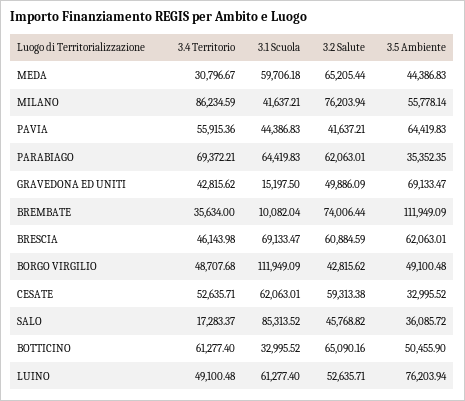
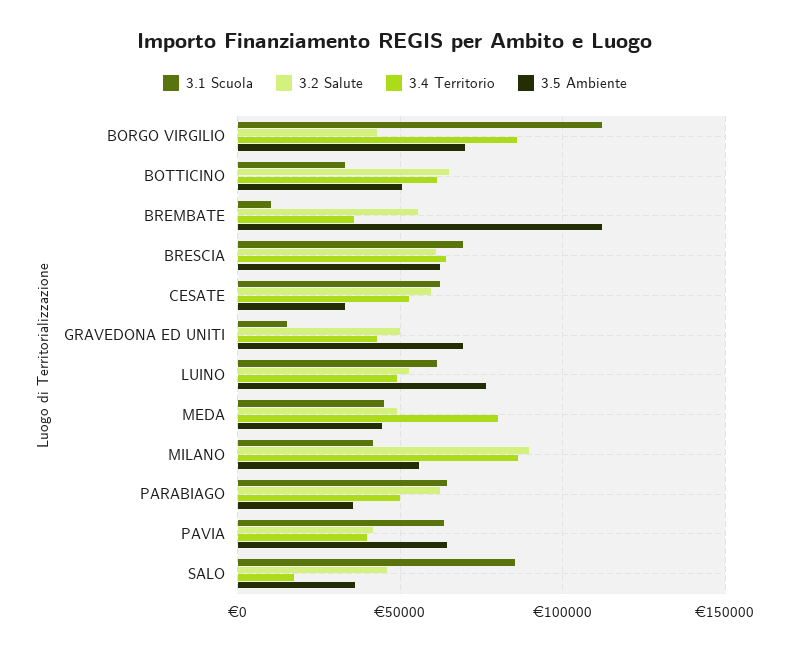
3.4 Territorio, MEDA: 30796.67 -> 80000
3.1 Scuola, MEDA: 59706.18 -> 45000
3.2 Salute, MEDA: 65205.44 -> 50000
3.2 Salute, MILANO: 76203.94 -> 90000
3.4 Territorio, PAVIA: 55915.36 -> 40000
3.1 Scuola, PAVIA: 44386.83 -> 65000
3.4 Territorio, PARABIAGO: 69372.21 -> 50000
3.2 Salute, BREMBATE: 74006.44 -> 55000
3.4 Territorio, BRESCIA: 46143.98 -> 65000
3.4 Territorio, BORGO VIRGILIO: 48707.68 -> 85000
3.5 Ambiente, BORGO VIRGILIO: 49100.48 -> 70000

